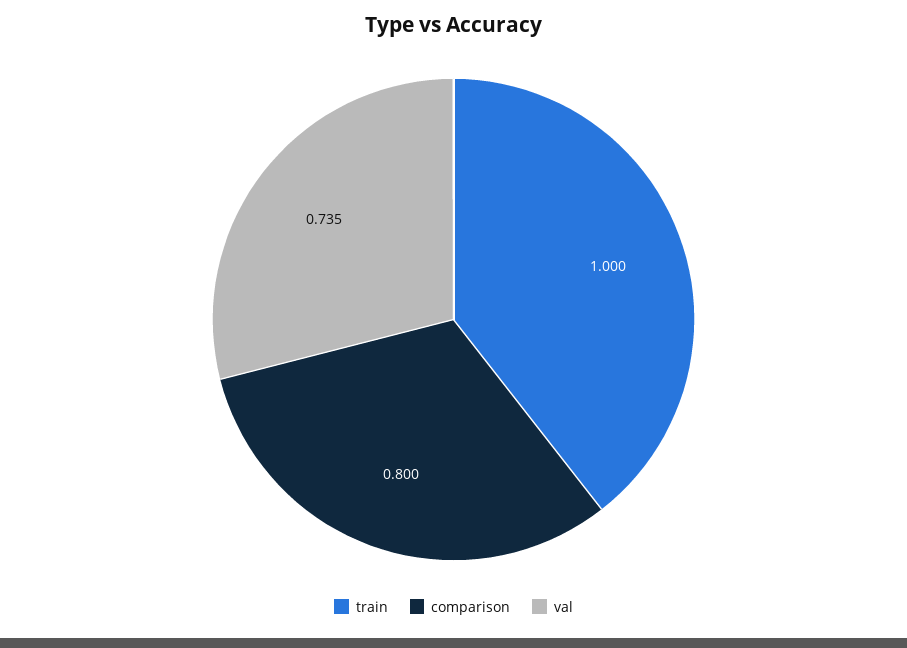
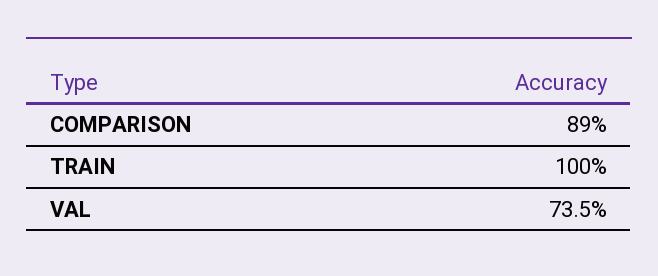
comparison: 0.8 -> 0.89

